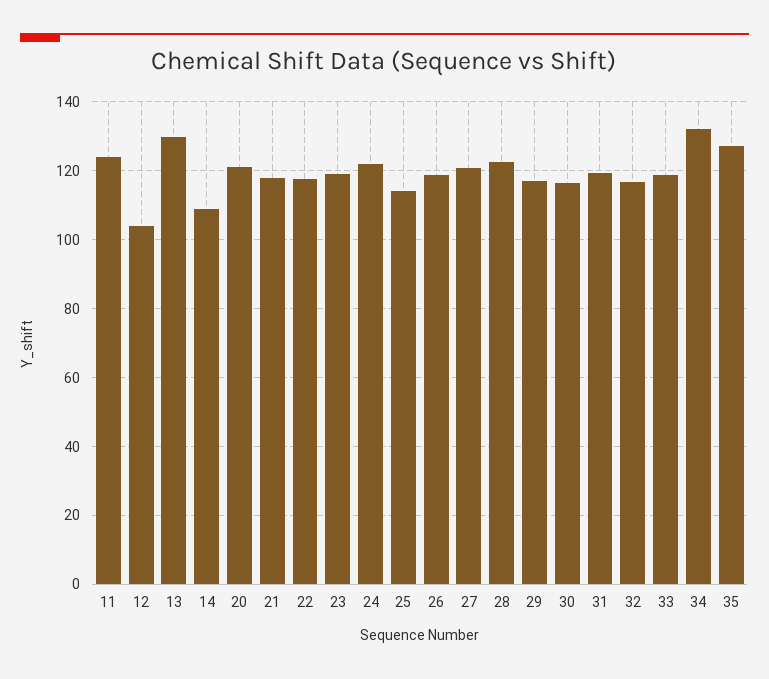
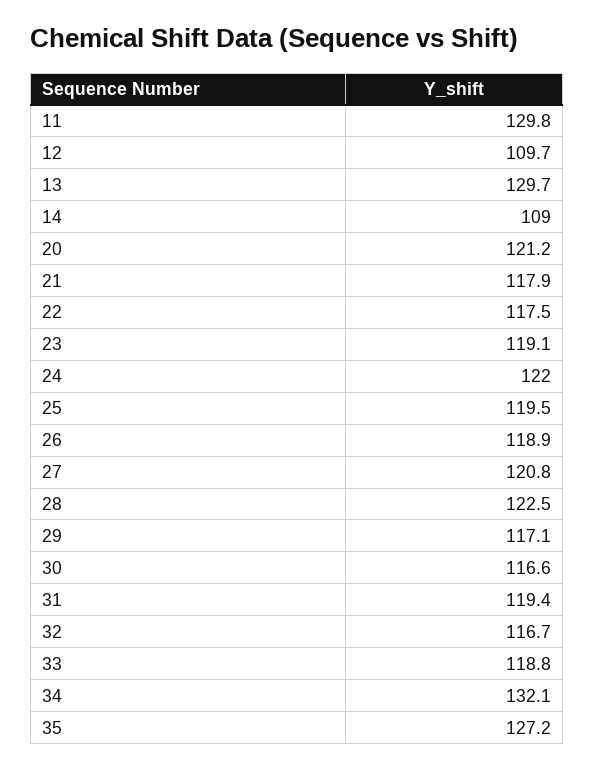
11: 124 -> 129.8
12: 104 -> 109.7
25: 114 -> 119.5

